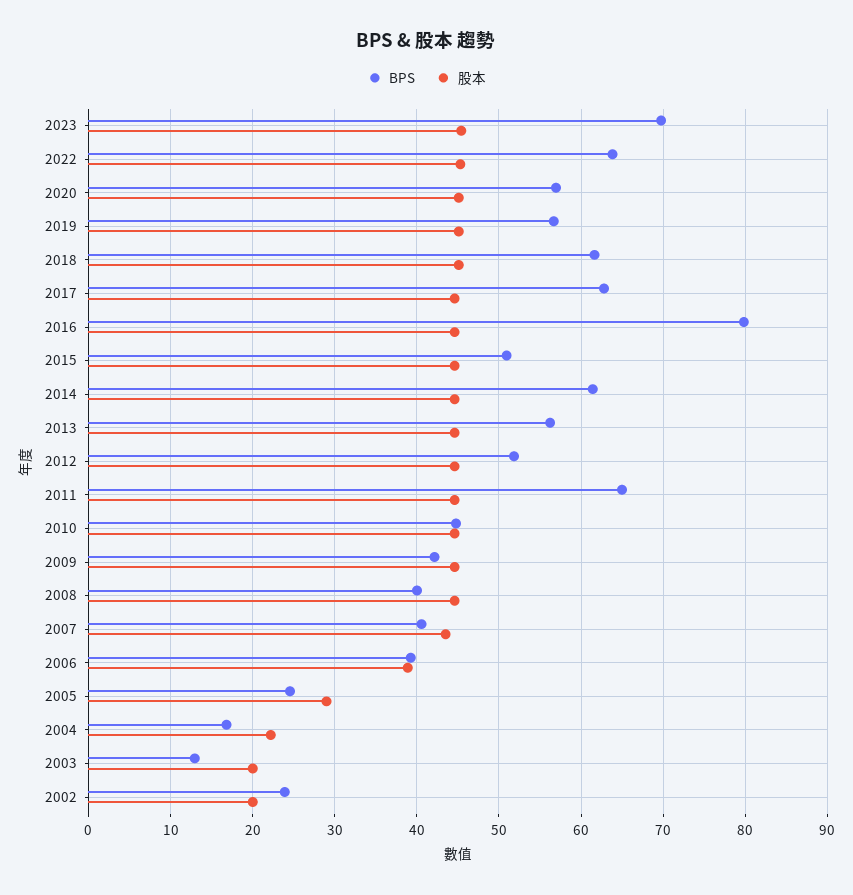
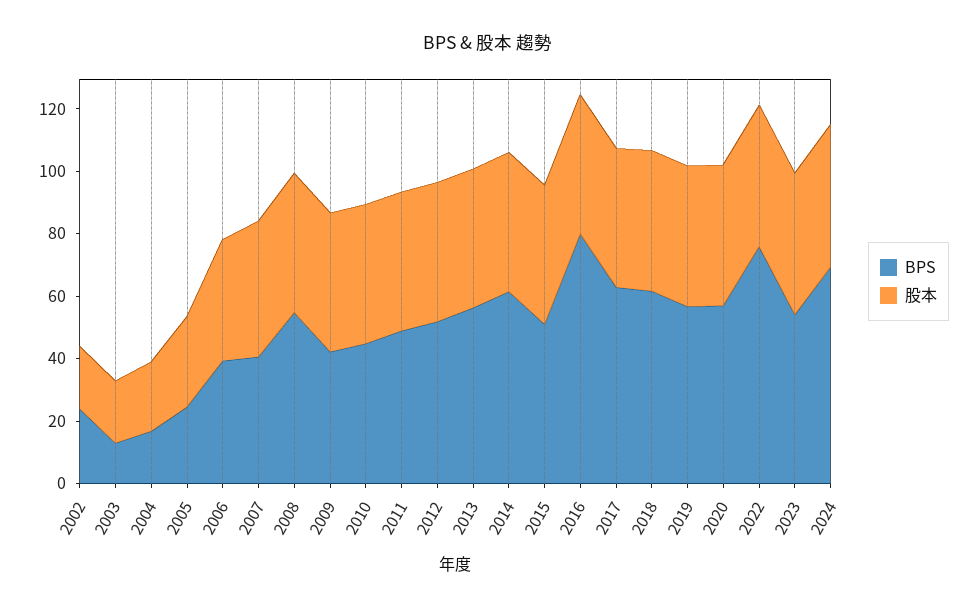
BPS, 2023: 70 -> 55
BPS, 2022: 64 -> 75
BPS, 2011: 65 -> 50
BPS, 2008: 40 -> 55
BPS, 2024: none -> 70
股本, 2024: none -> 45

